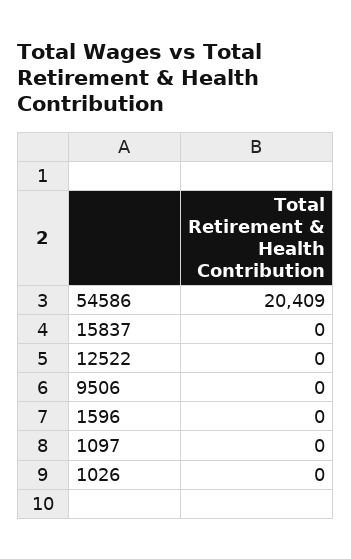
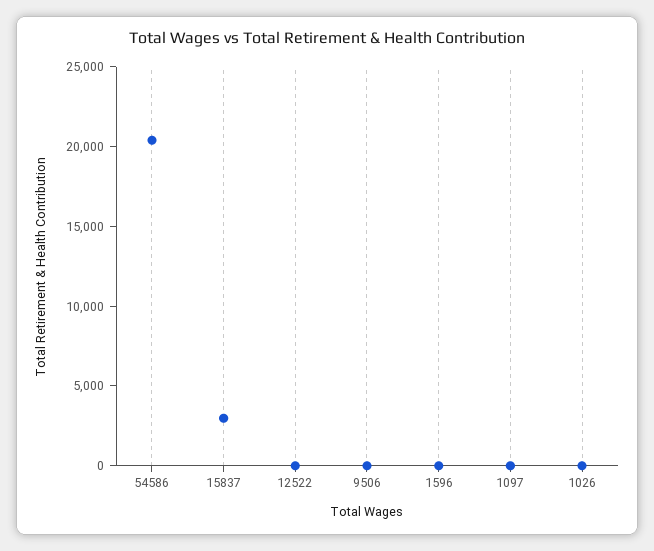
15837: 0 -> 3000

